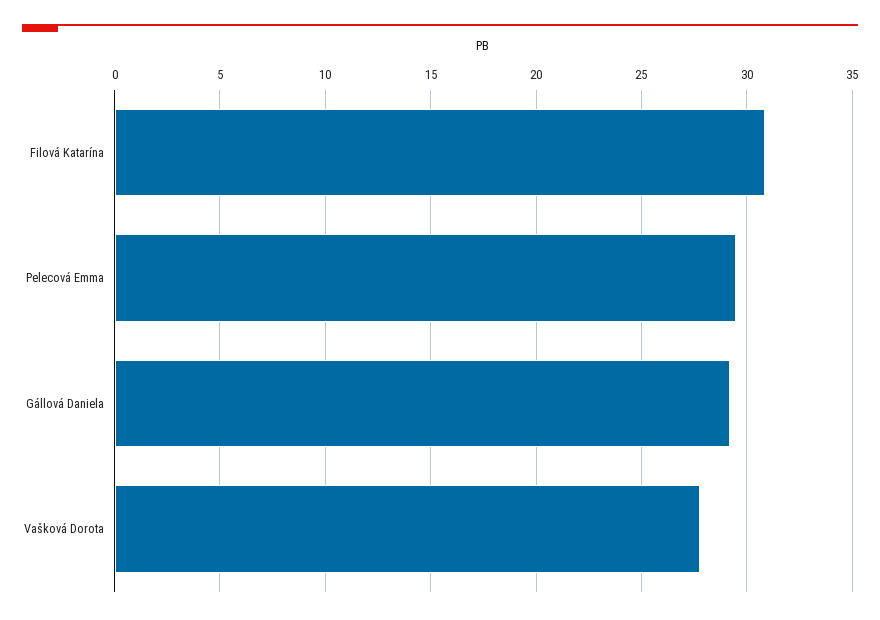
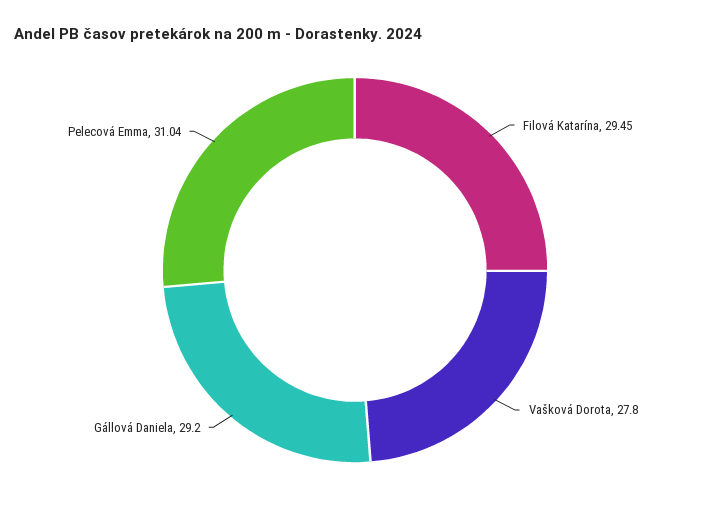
Filová Katarína: 31 -> 29.45
Pelecová Emma: 29.5 -> 31.04

